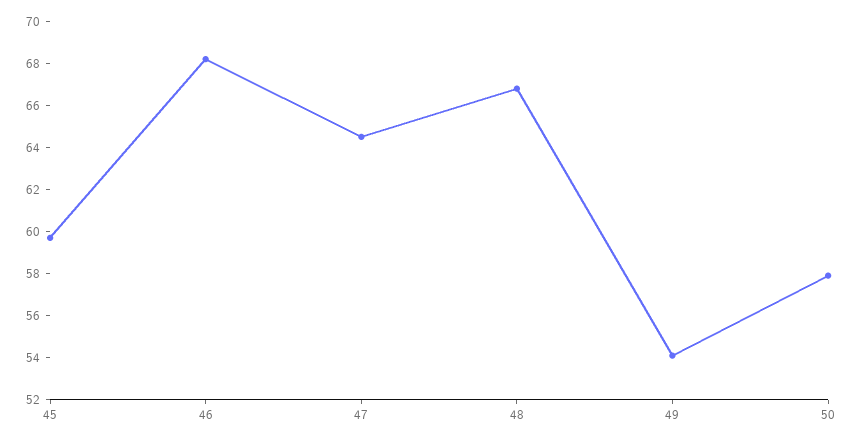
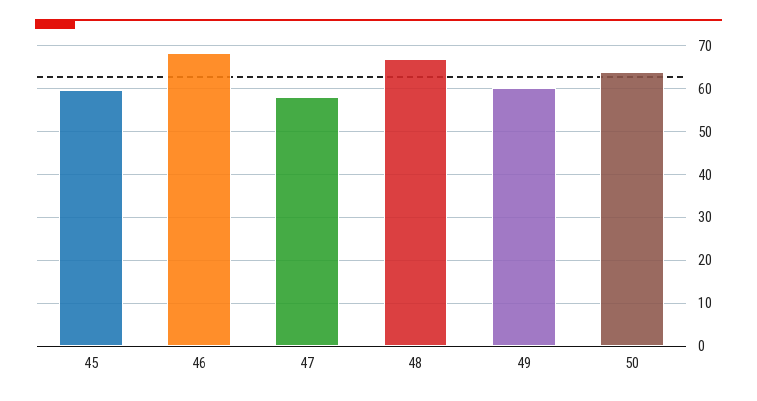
47: 64.5 -> 58
49: 54 -> 60
50: 58 -> 64

